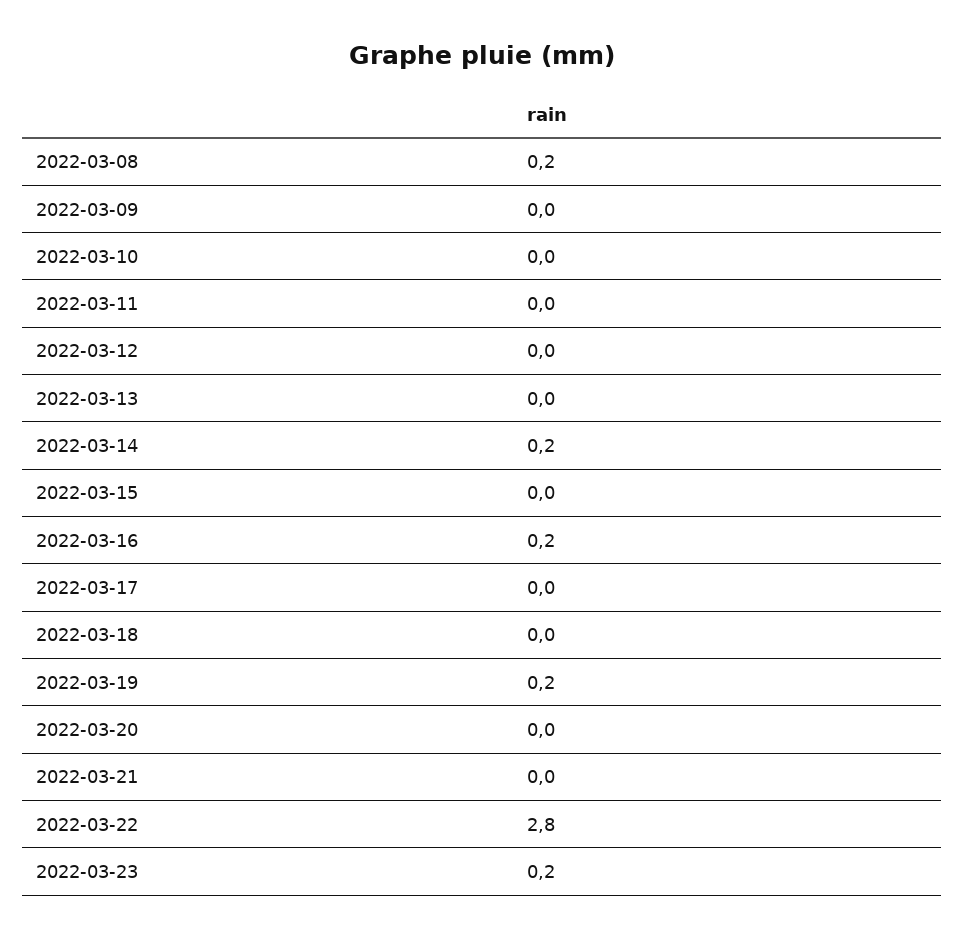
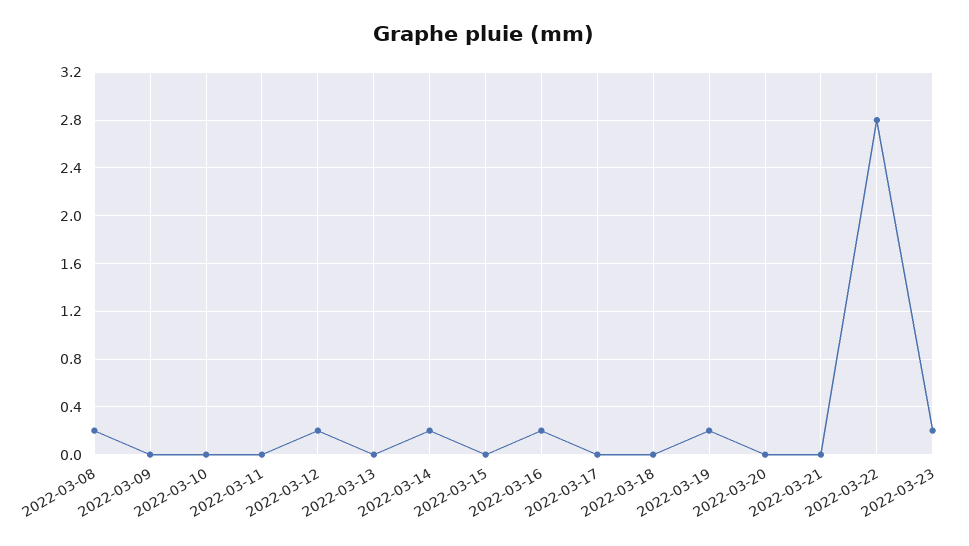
2022-03-12: 0 -> 0.2

